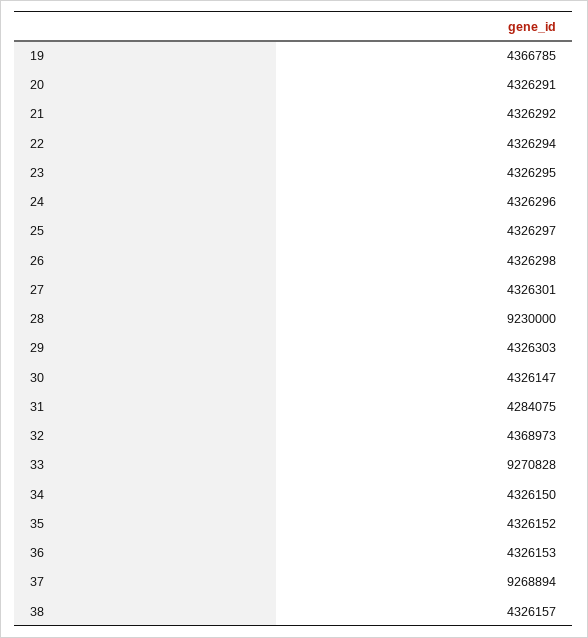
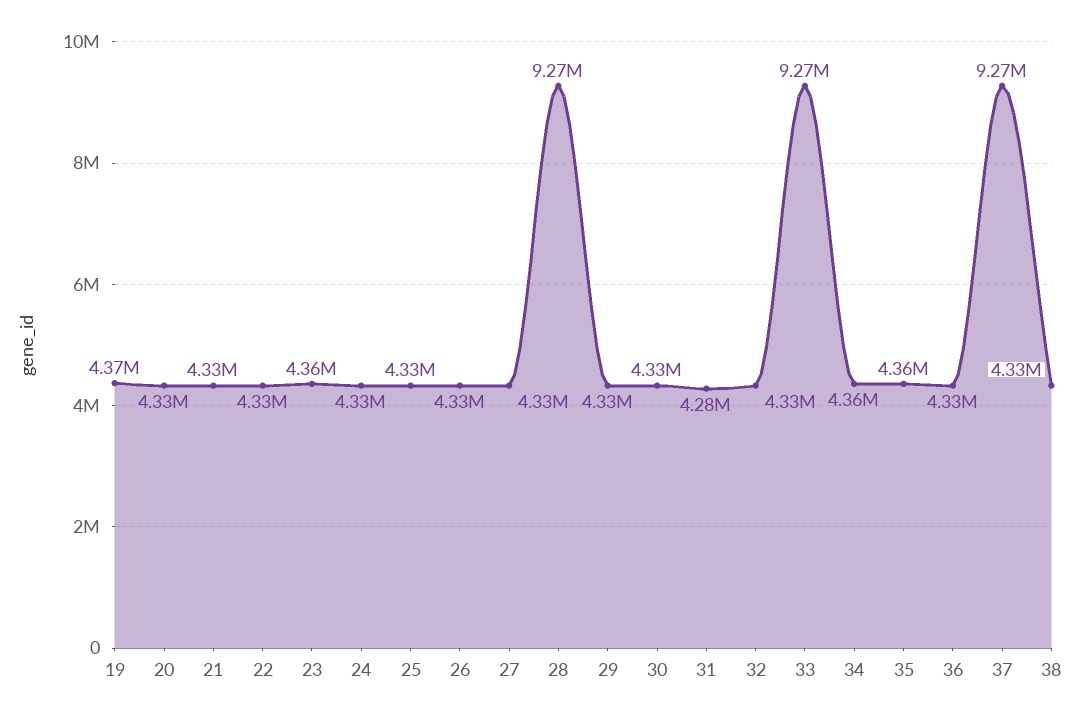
23: 4326295 -> 4360000
28: 9230000 -> 9270000
32: 4368973 -> 4330000
34: 4326150 -> 4360000
35: 4326152 -> 4360000

